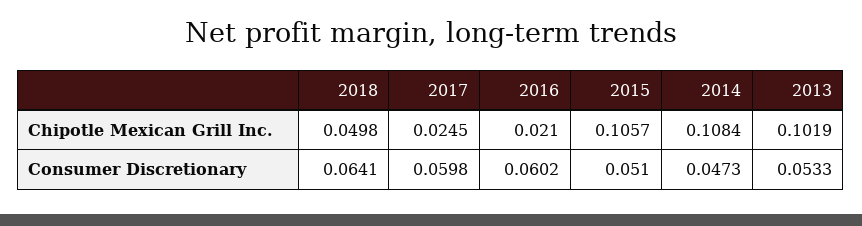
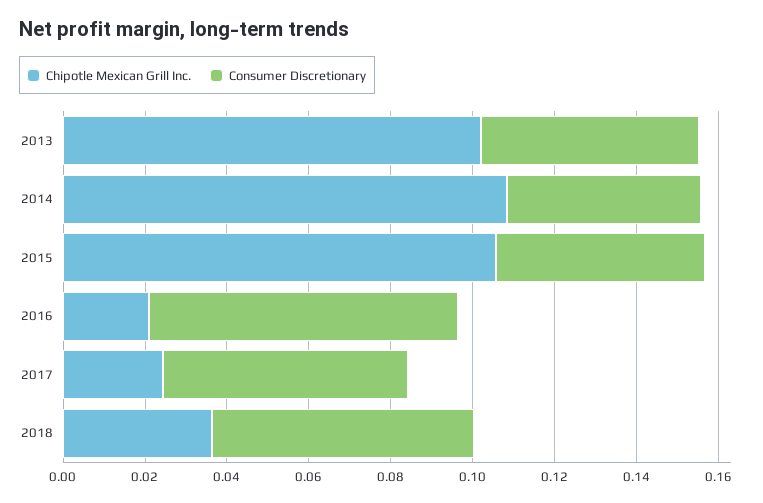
Chipotle Mexican Grill Inc., 2018: 0.0498 -> 0.035
Consumer Discretionary, 2016: 0.0602 -> 0.075

